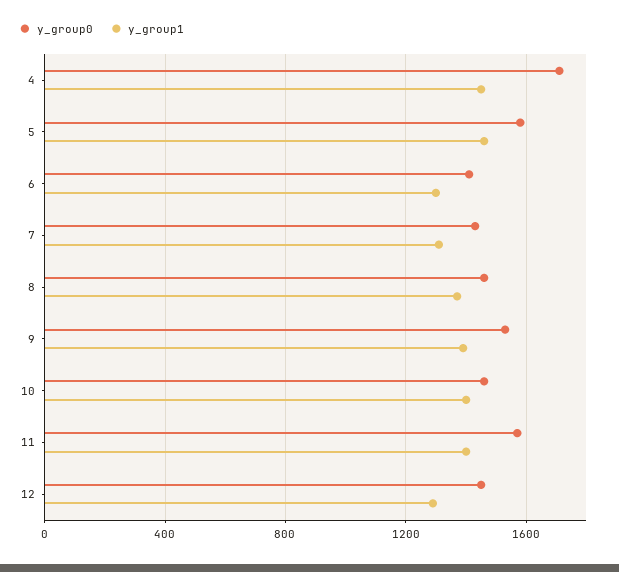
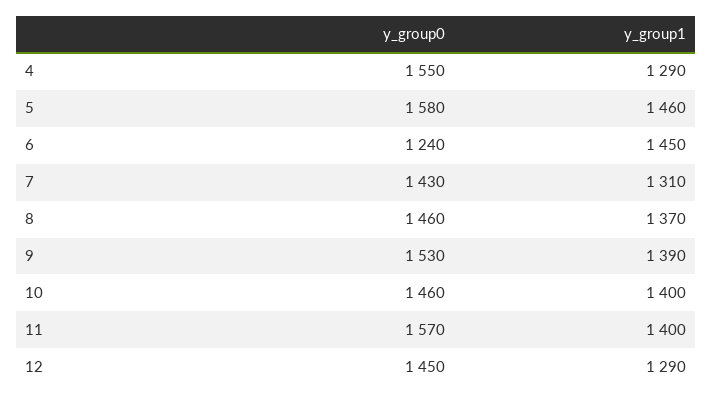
y_group0, 4: 1700 -> 1550
y_group1, 4: 1450 -> 1290
y_group0, 6: 1400 -> 1240
y_group1, 6: 1300 -> 1450

